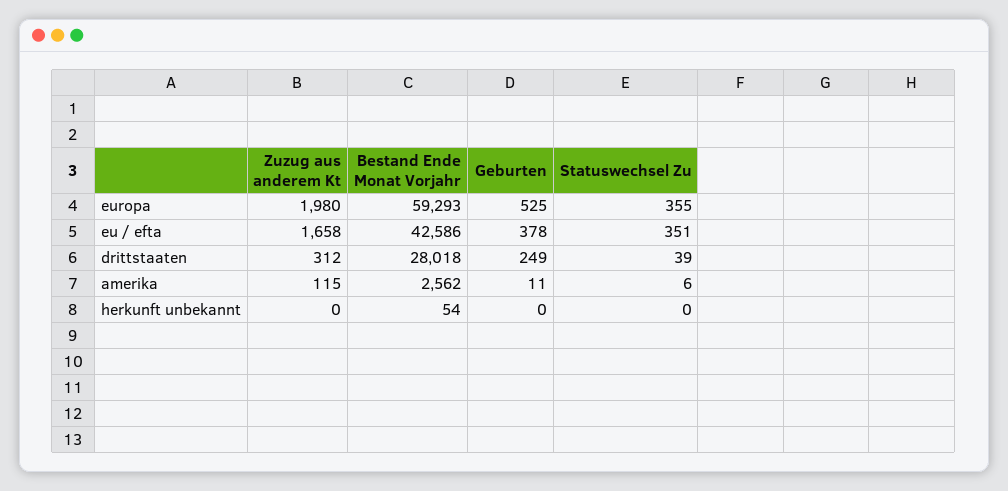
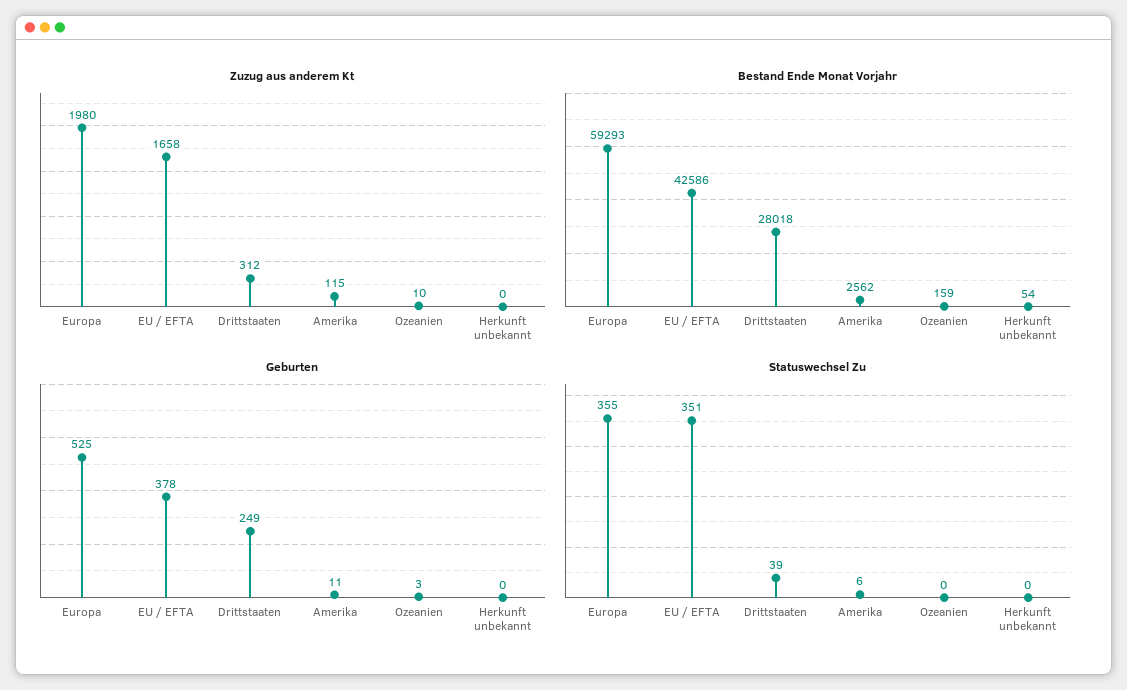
Zuzug aus anderem Kt, Ozeanien: none -> 10
Bestand Ende Monat Vorjahr, Ozeanien: none -> 159
Geburten, Ozeanien: none -> 3
Statuswechsel Zu, Ozeanien: none -> 0

